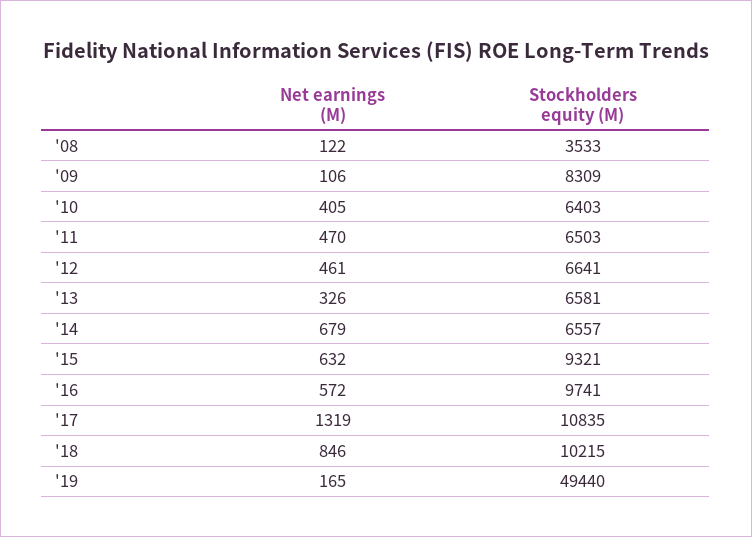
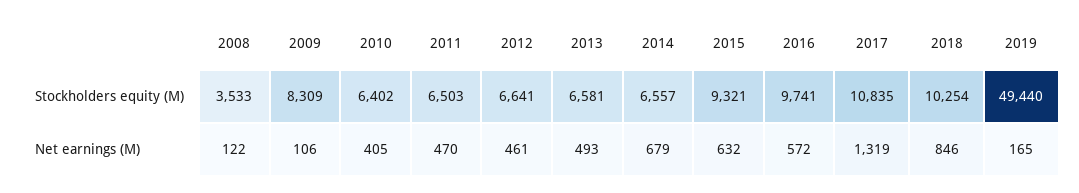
Stockholders equity (M), '10: 6403 -> 6402
Net earnings (M), '13: 326 -> 493
Stockholders equity (M), '18: 10215 -> 10254

